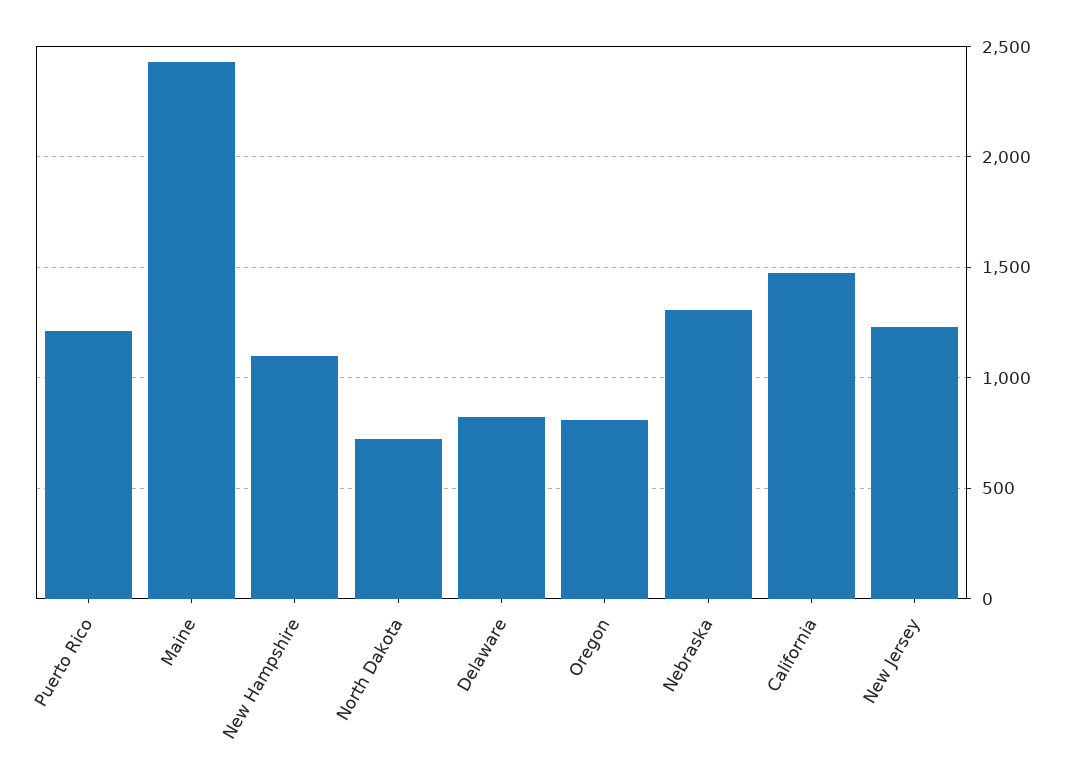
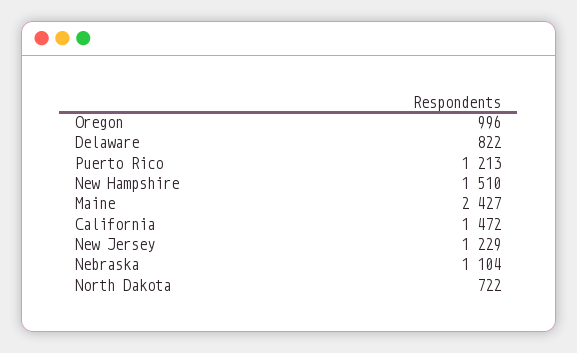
New Hampshire: 1100 -> 1510
Oregon: 800 -> 996
Nebraska: 1300 -> 1104

